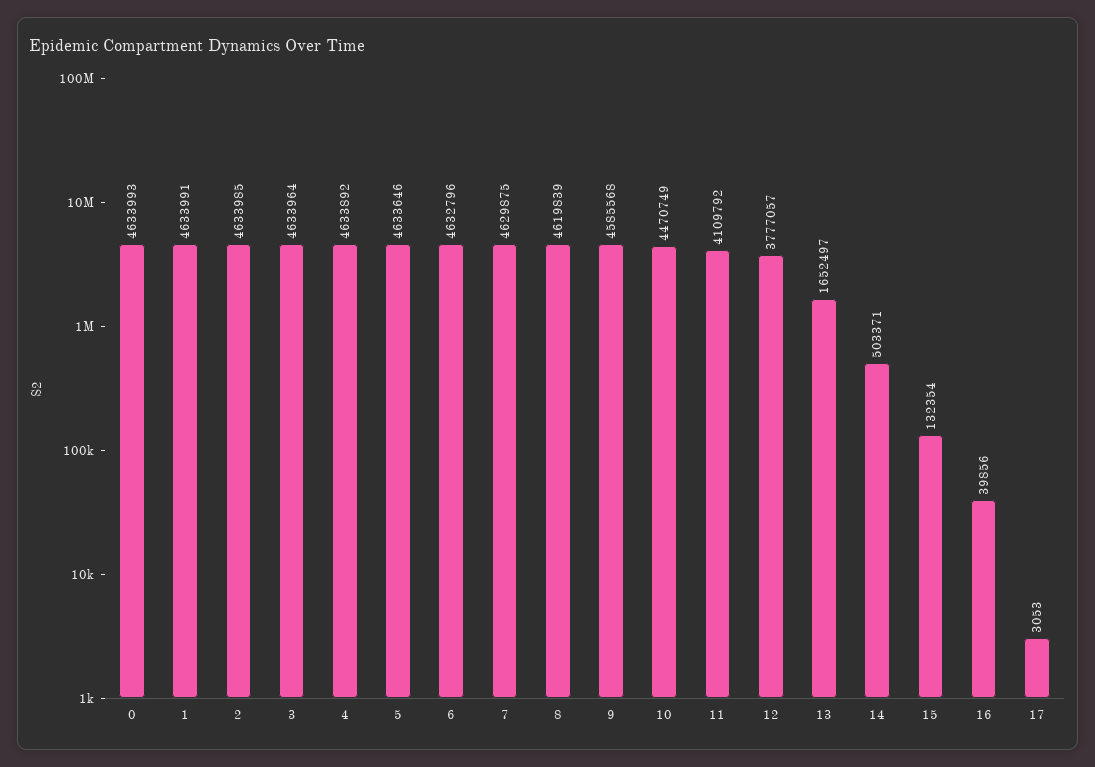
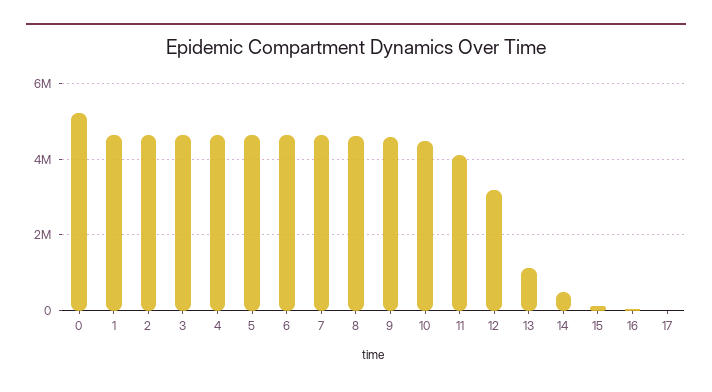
0: 4633993 -> 5200000
12: 3777057 -> 3200000
13: 1652497 -> 1200000

